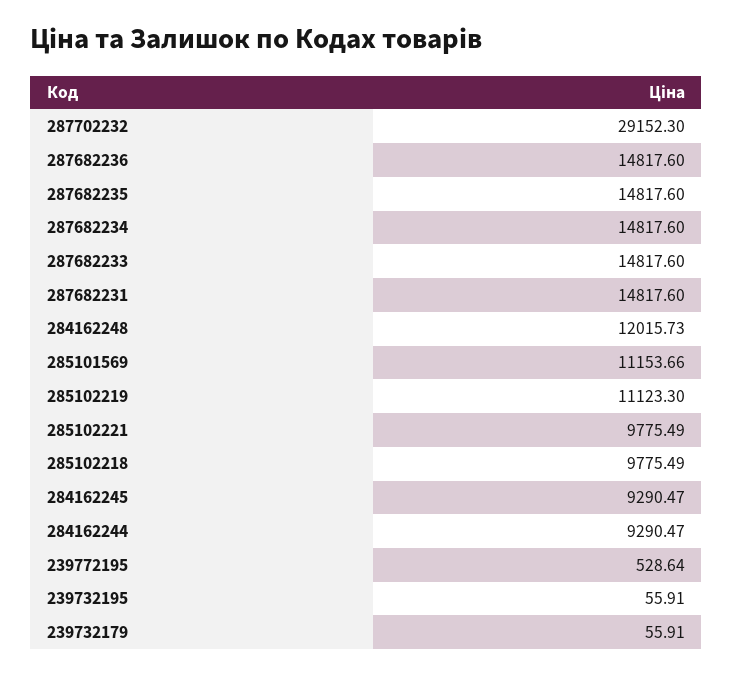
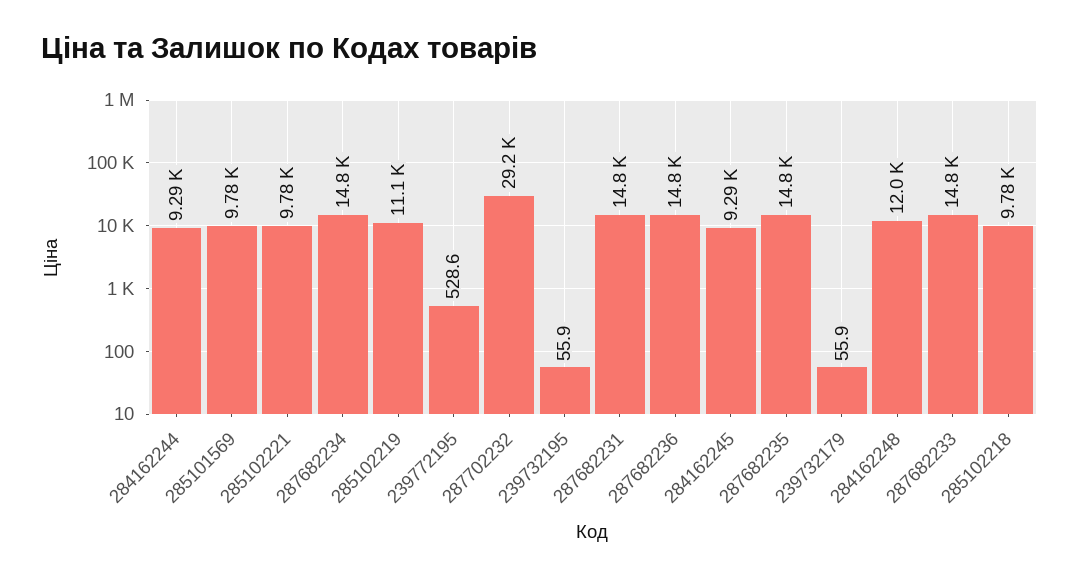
285101569: 11153.66 -> 9780

